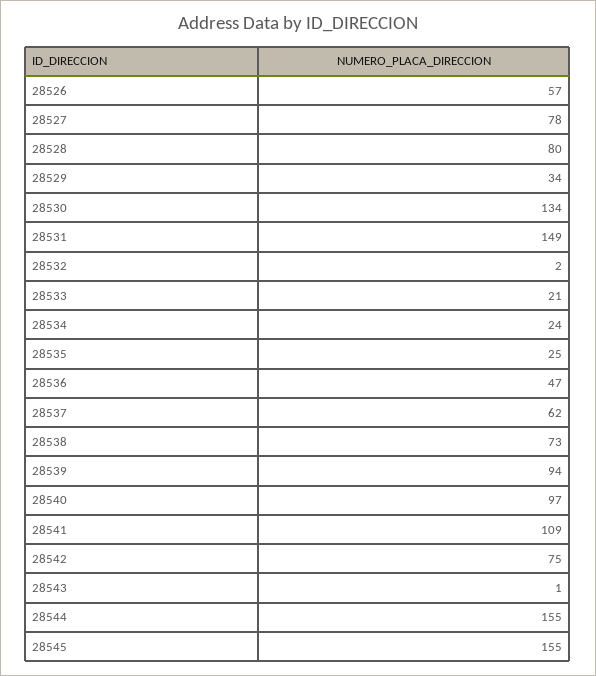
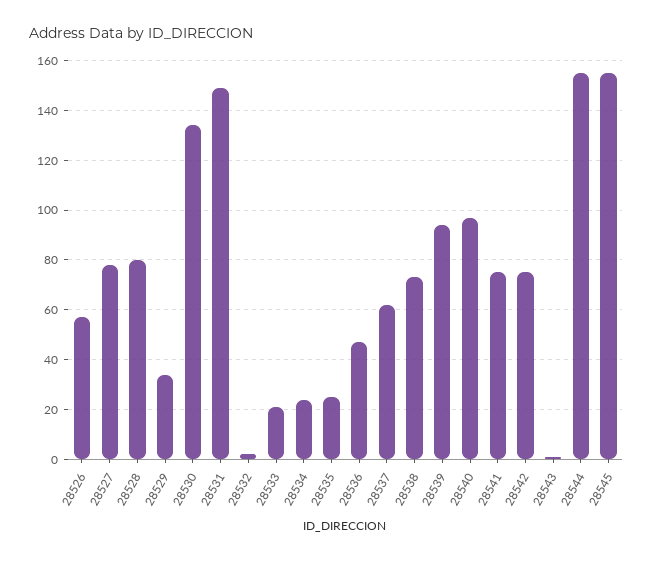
28541: 109 -> 75

